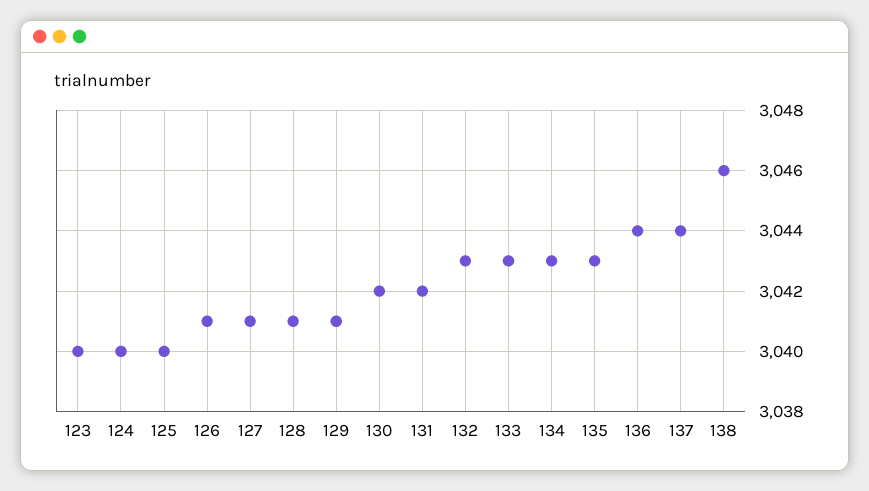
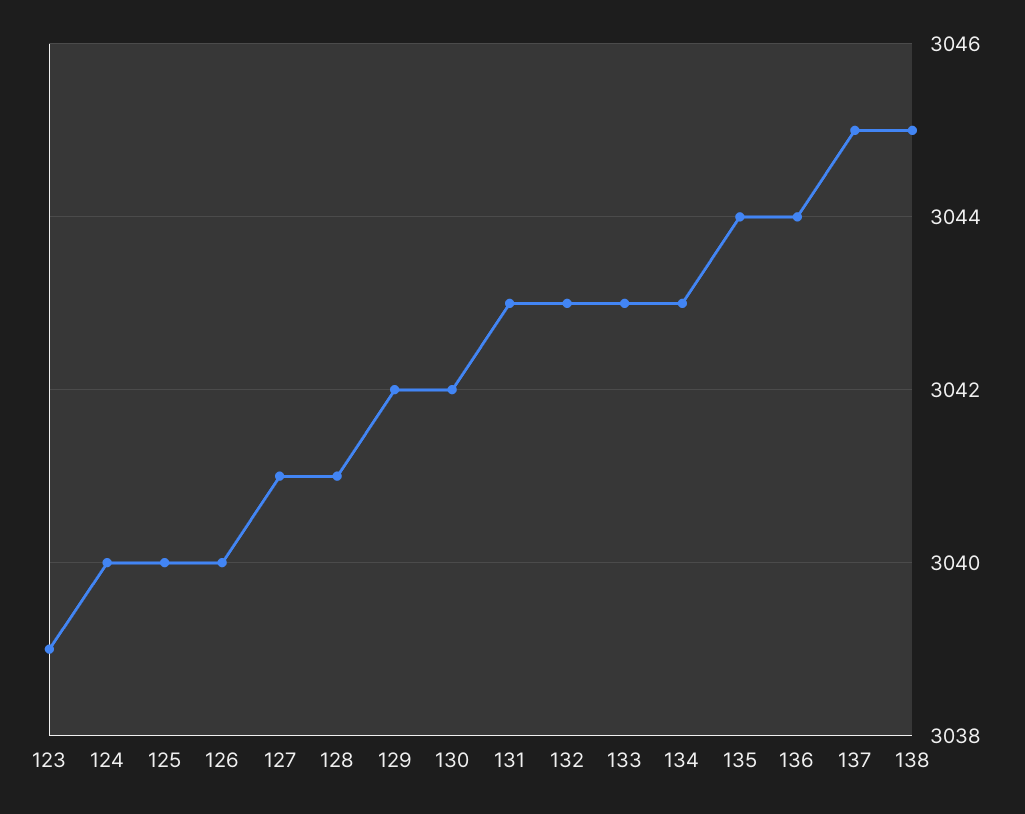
123: 3040 -> 3039
126: 3041 -> 3040
129: 3041 -> 3042
131: 3042 -> 3043
135: 3043 -> 3044
137: 3044 -> 3045
138: 3046 -> 3045

